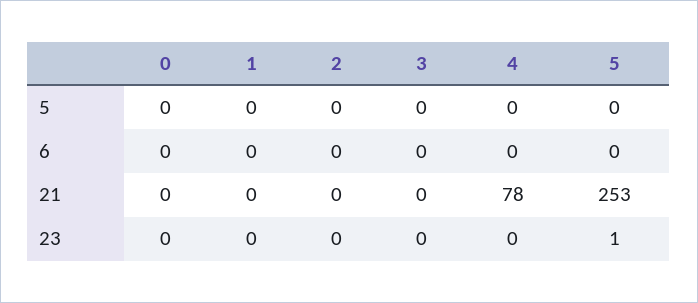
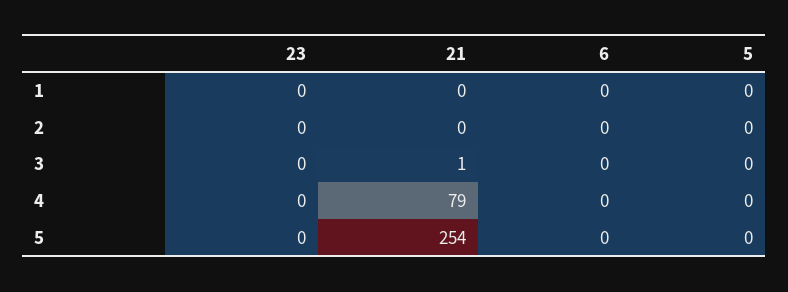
0, 5: 0 -> none
0, 6: 0 -> none
0, 21: 0 -> none
3, 21: 0 -> 1
4, 21: 78 -> 79
5, 21: 253 -> 254
0, 23: 0 -> none
5, 23: 1 -> 0

